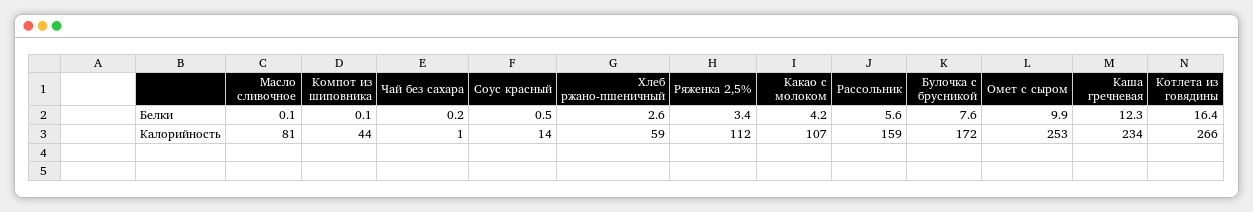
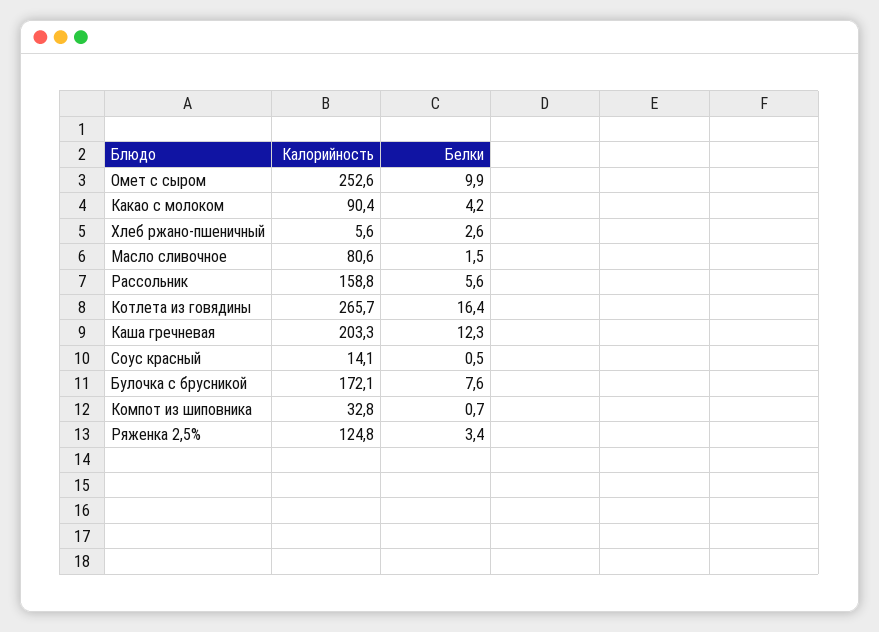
Масло сливочное, Белки: 0.1 -> 1.5
Компот из шиповника, Белки: 0.1 -> 0.7
Чай без сахара, Белки: 0.2 -> none
Компот из шиповника, Калорийность: 44 -> 32.8
Чай без сахара, Калорийность: 1 -> none
Хлеб ржано-пшеничный, Калорийность: 59 -> 5.6
Ряженка 2,5%, Калорийность: 112 -> 124.8
Какао с молоком, Калорийность: 107 -> 90.4
Каша гречневая, Калорийность: 234 -> 203.3

